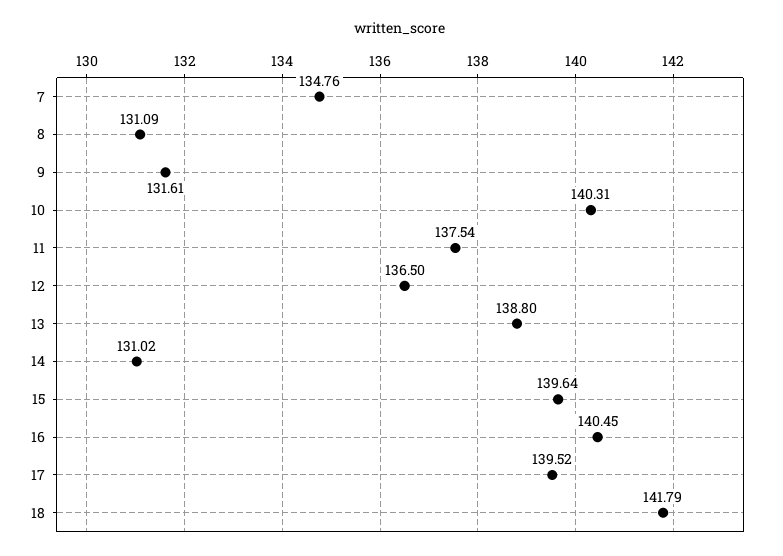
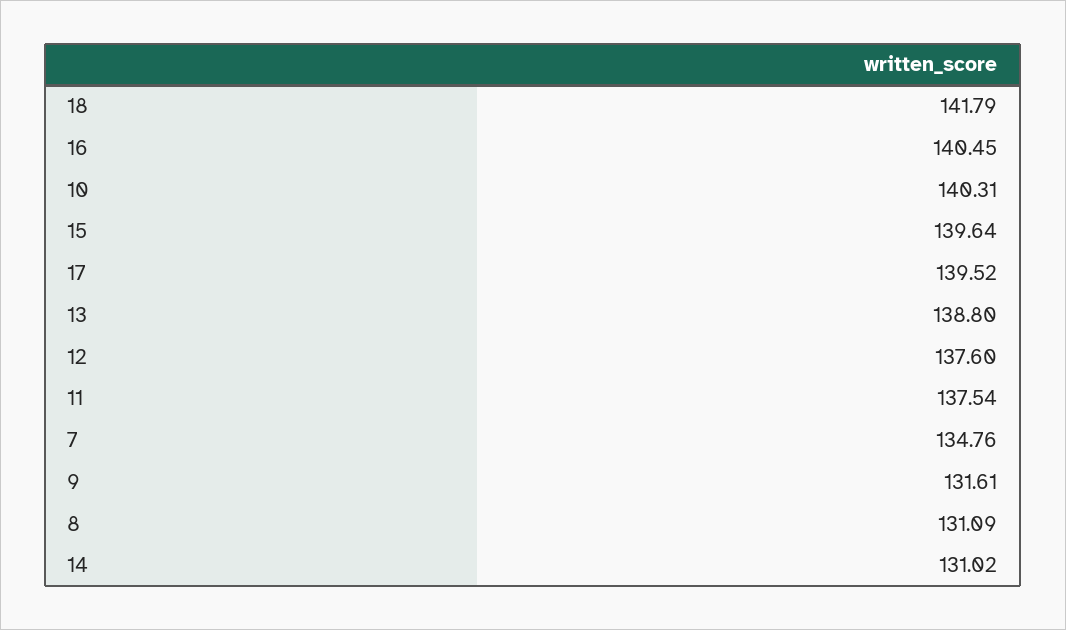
12: 136.5 -> 137.6

